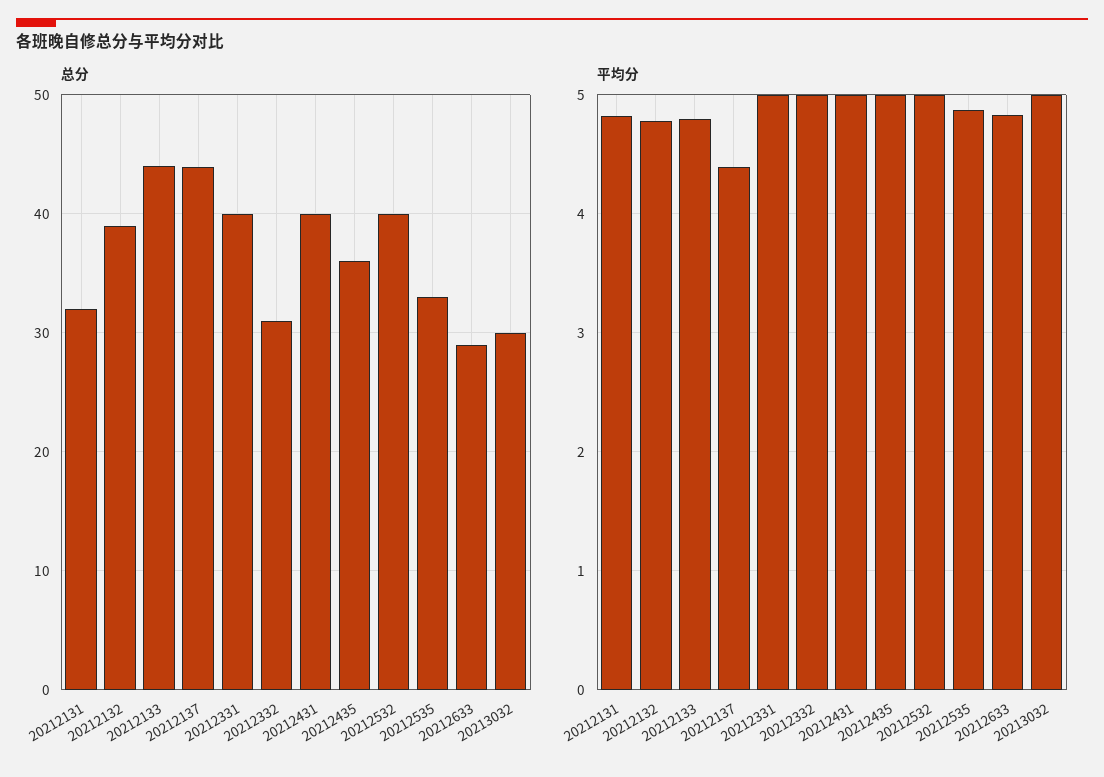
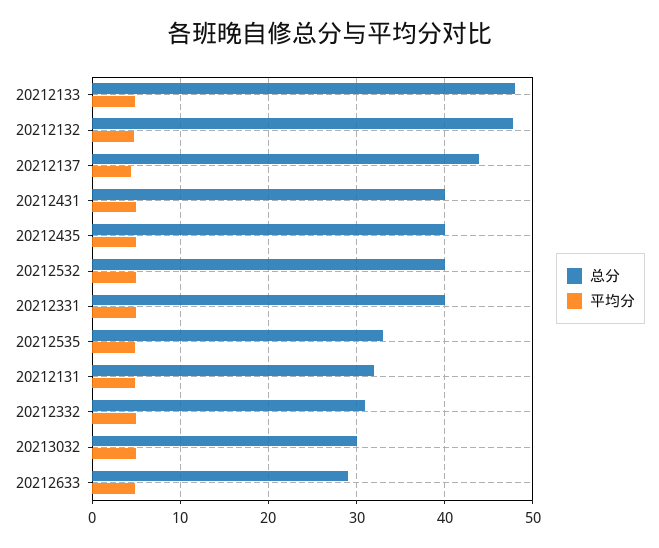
总分, 20212132: 39 -> 48
总分, 20212133: 44 -> 48
总分, 20212435: 36 -> 40

